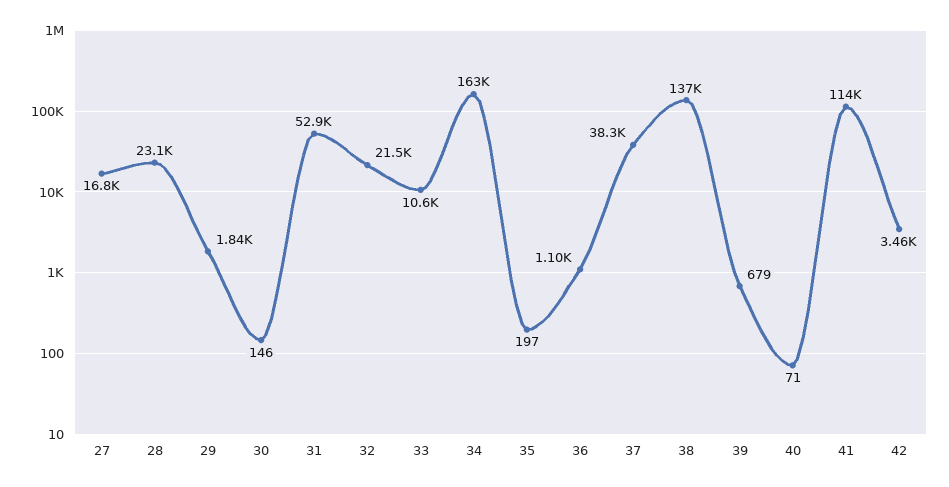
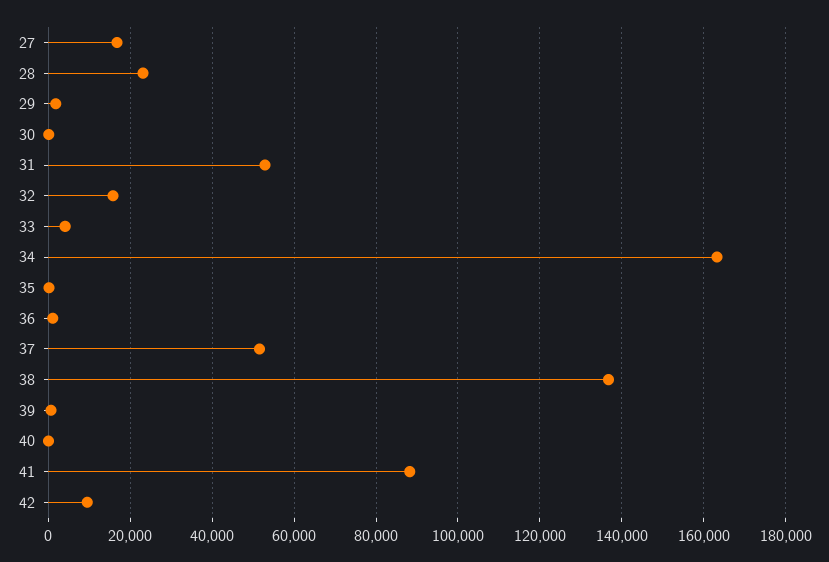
32: 21500 -> 16000
33: 10600 -> 4000
37: 38300 -> 52000
41: 114000 -> 88000
42: 3460 -> 10000

